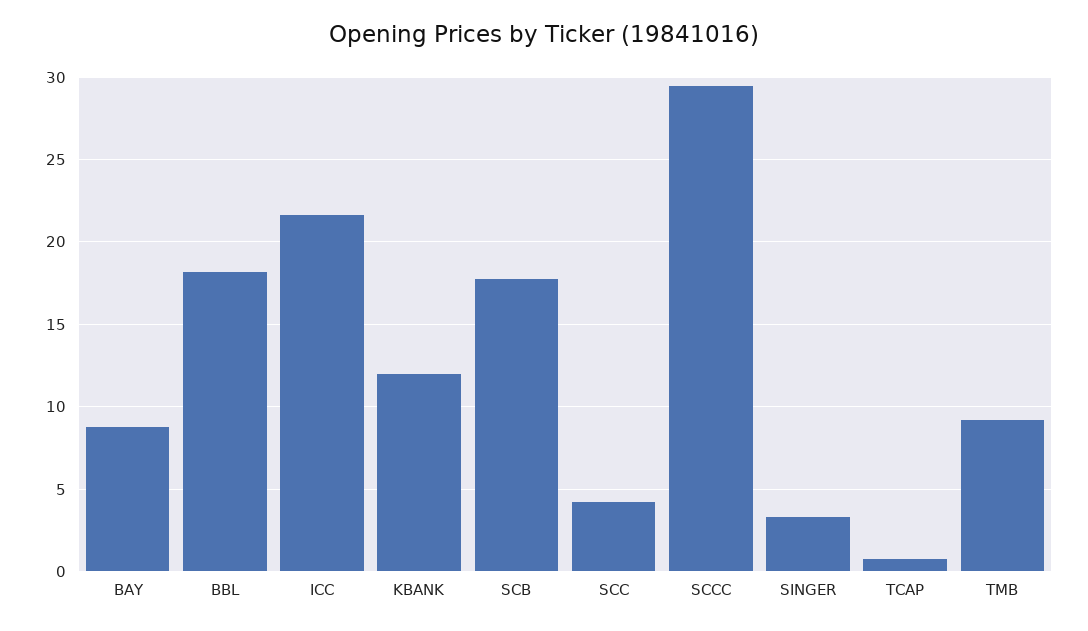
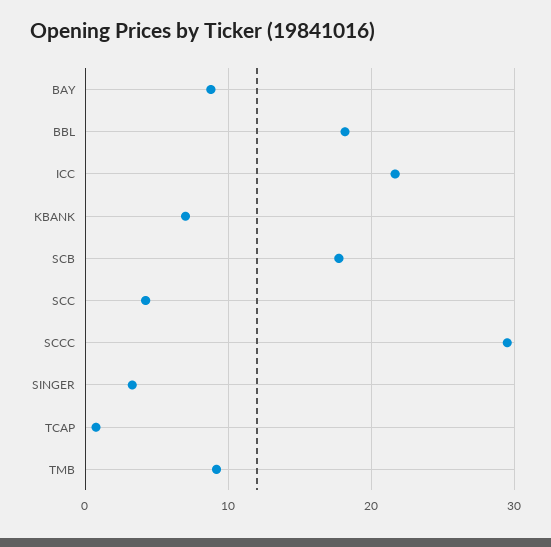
KBANK: 12 -> 7

